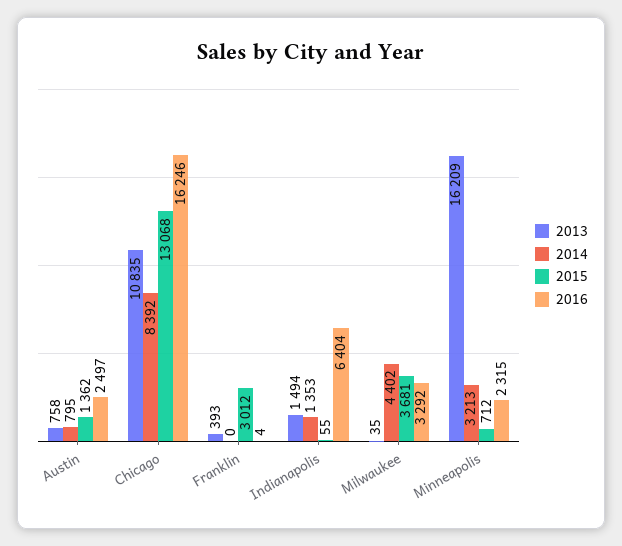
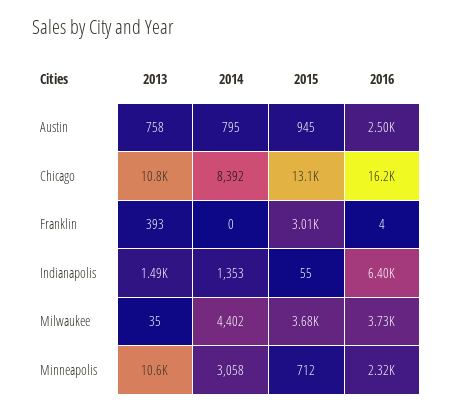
2015, Austin: 1362 -> 945
2016, Milwaukee: 3292 -> 3730
2013, Minneapolis: 16209 -> 10600
2014, Minneapolis: 3213 -> 3058

